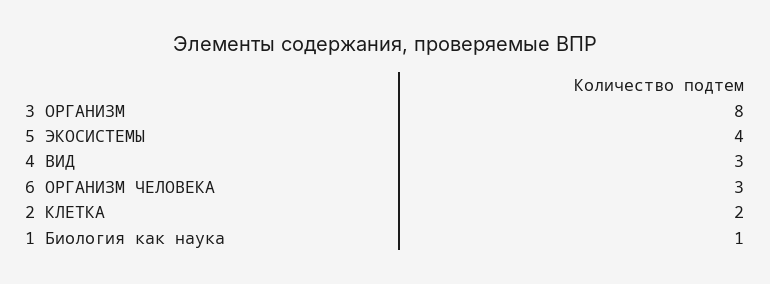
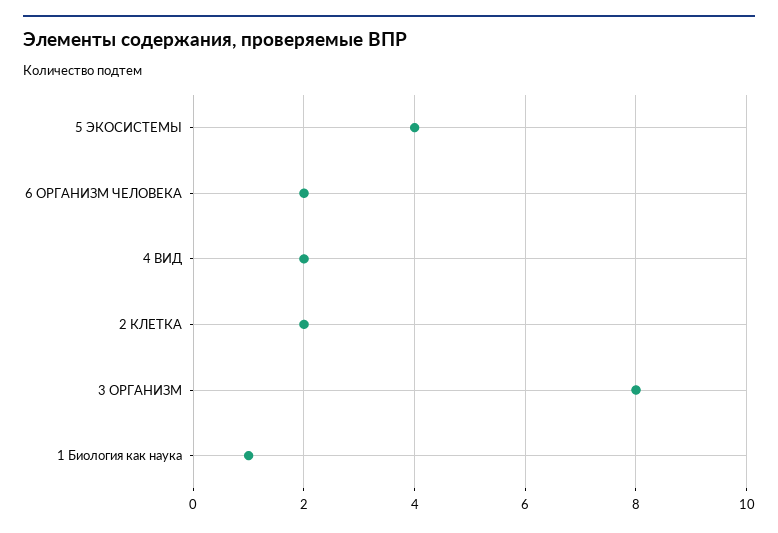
4 ВИД: 3 -> 2
6 ОРГАНИЗМ ЧЕЛОВЕКА: 3 -> 2

